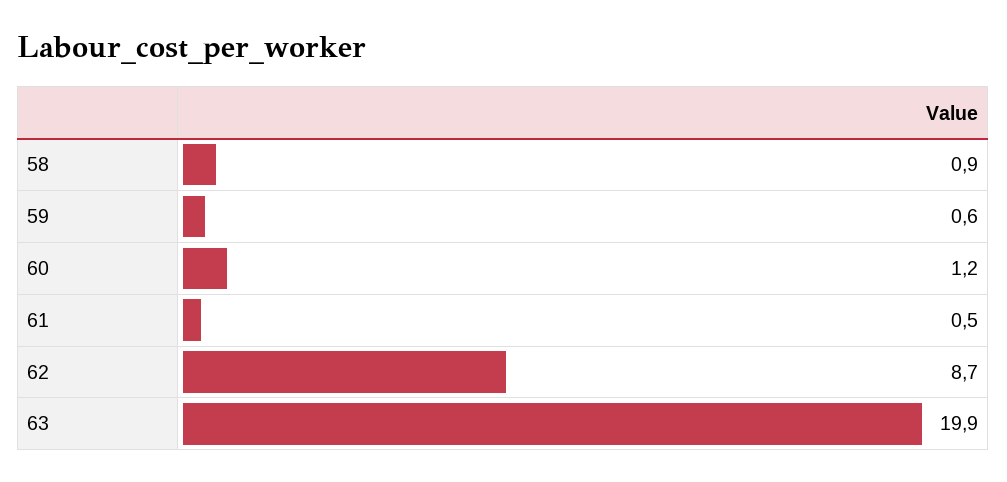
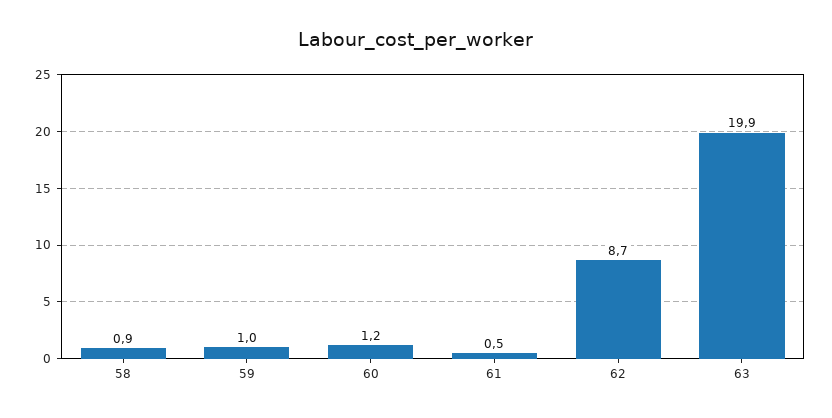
59: 0.6 -> 1

